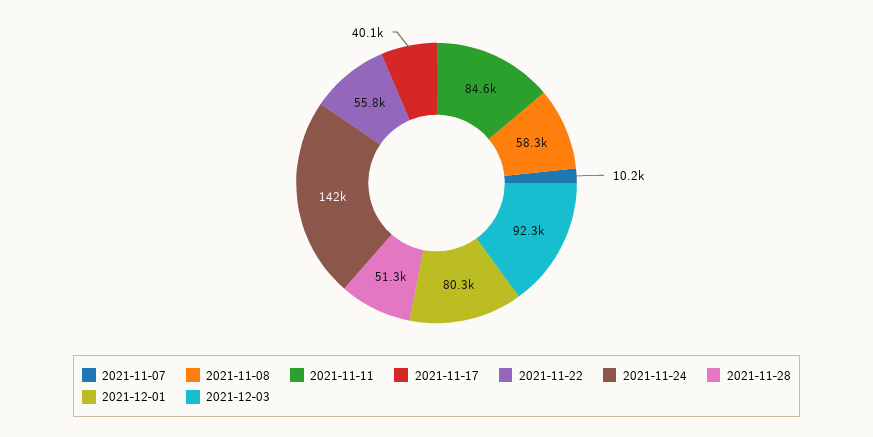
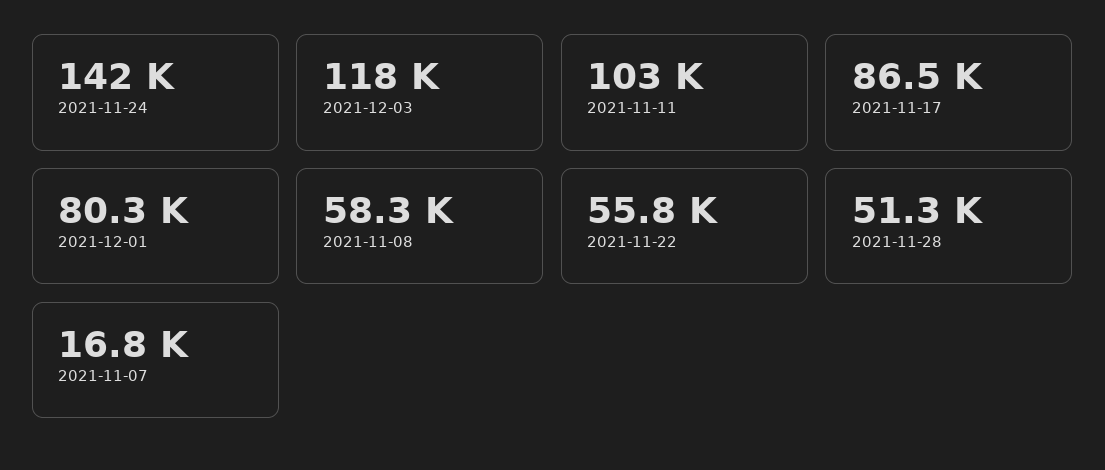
2021-11-07: 10200 -> 16800
2021-11-11: 84600 -> 103000
2021-11-17: 40100 -> 86500
2021-12-03: 92300 -> 118000

